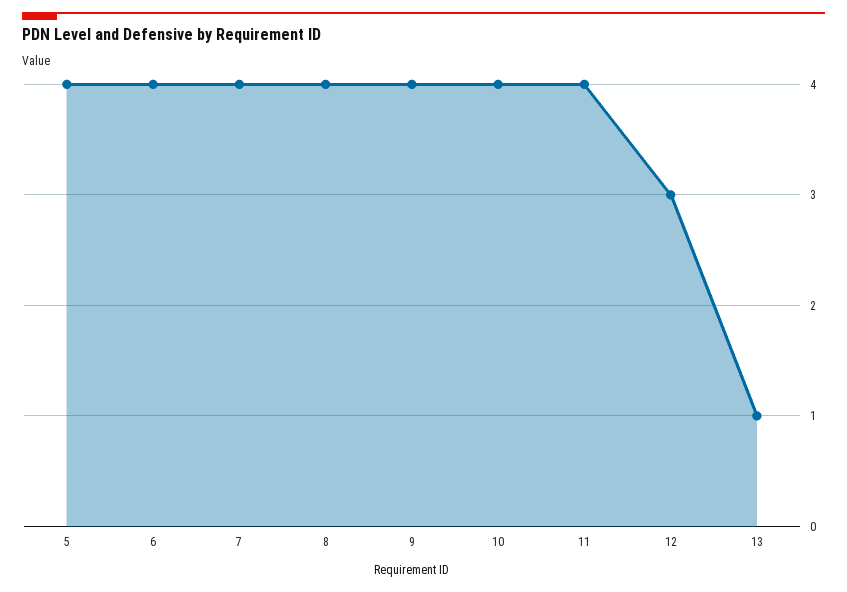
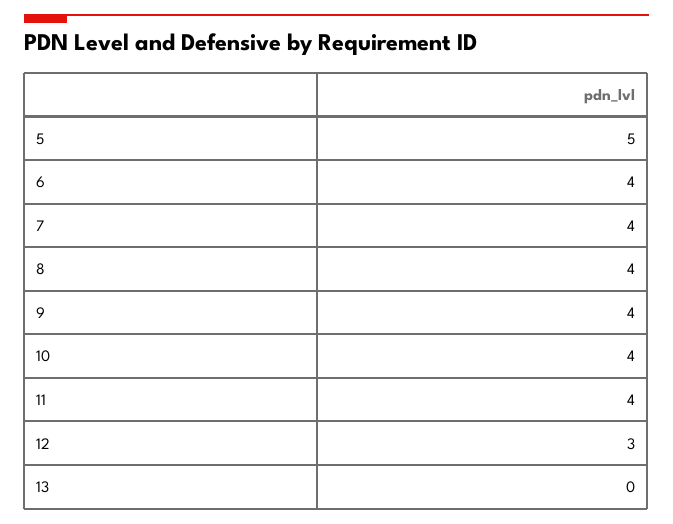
5: 4 -> 5
13: 1 -> 0

